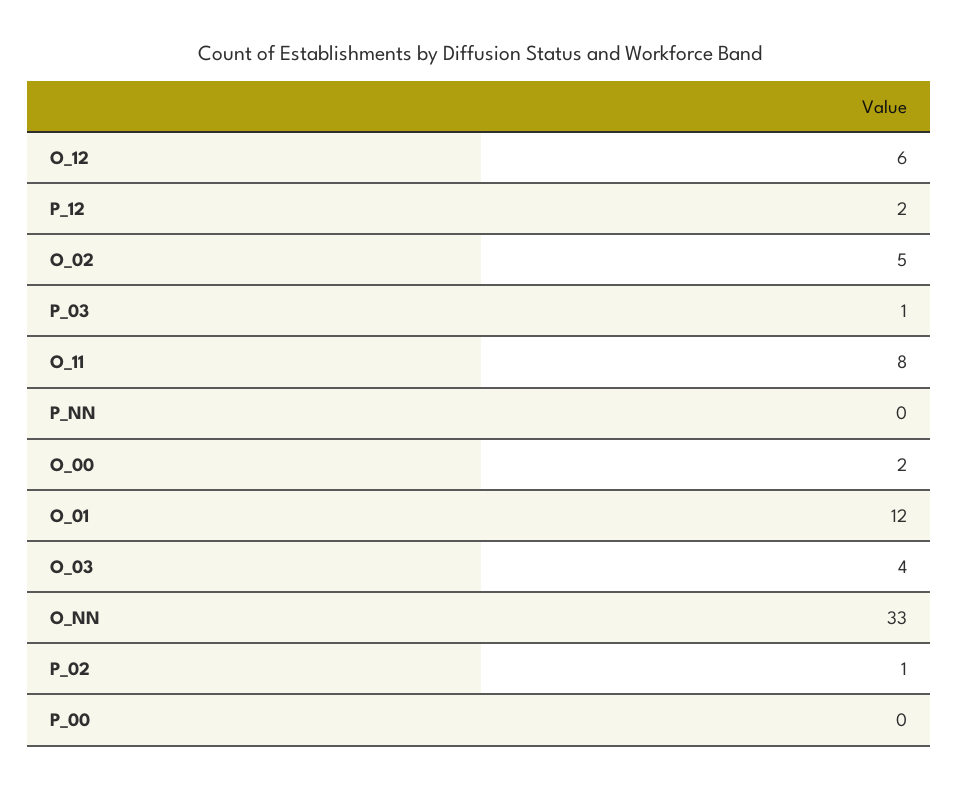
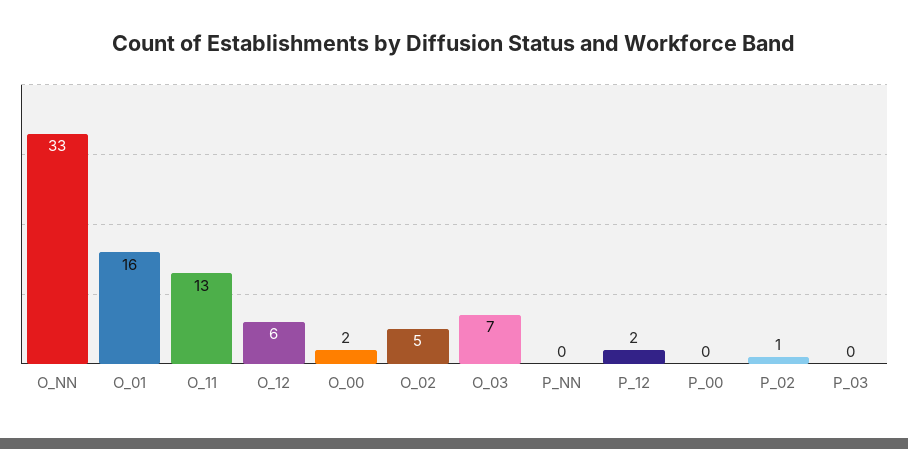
P_03: 1 -> 0
O_11: 8 -> 13
O_01: 12 -> 16
O_03: 4 -> 7

